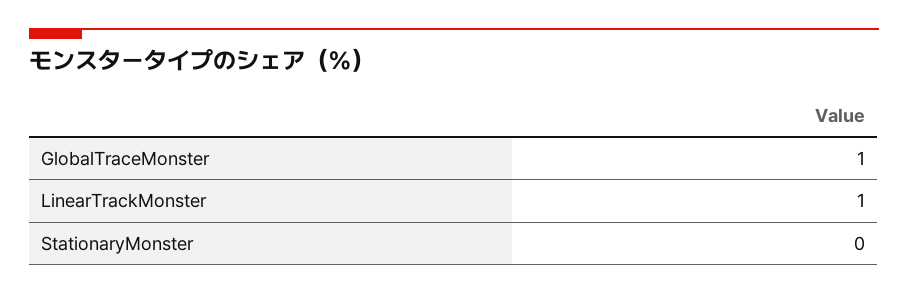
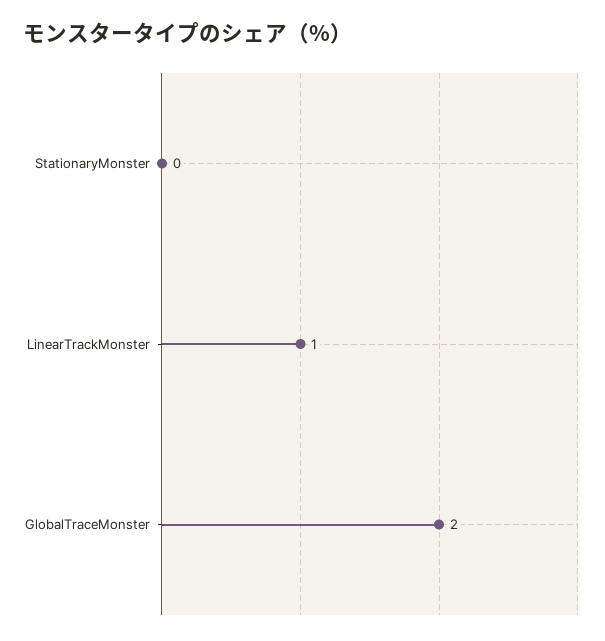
GlobalTraceMonster: 1 -> 2

